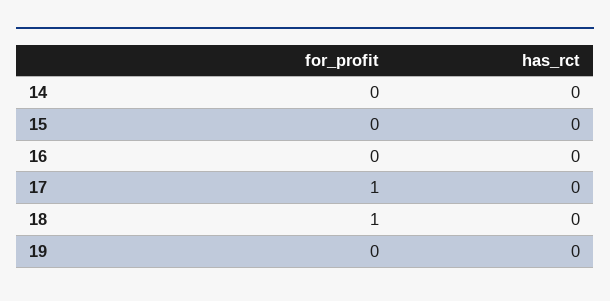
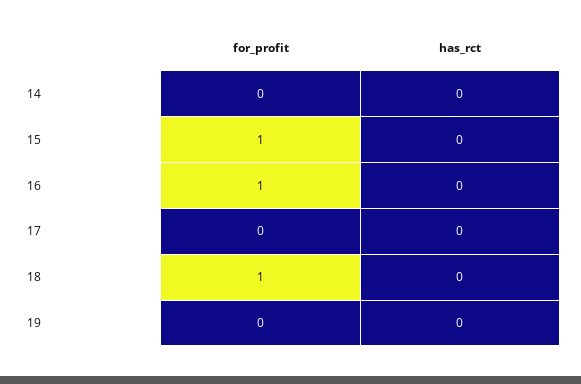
for_profit, 15: 0 -> 1
for_profit, 16: 0 -> 1
for_profit, 17: 1 -> 0

